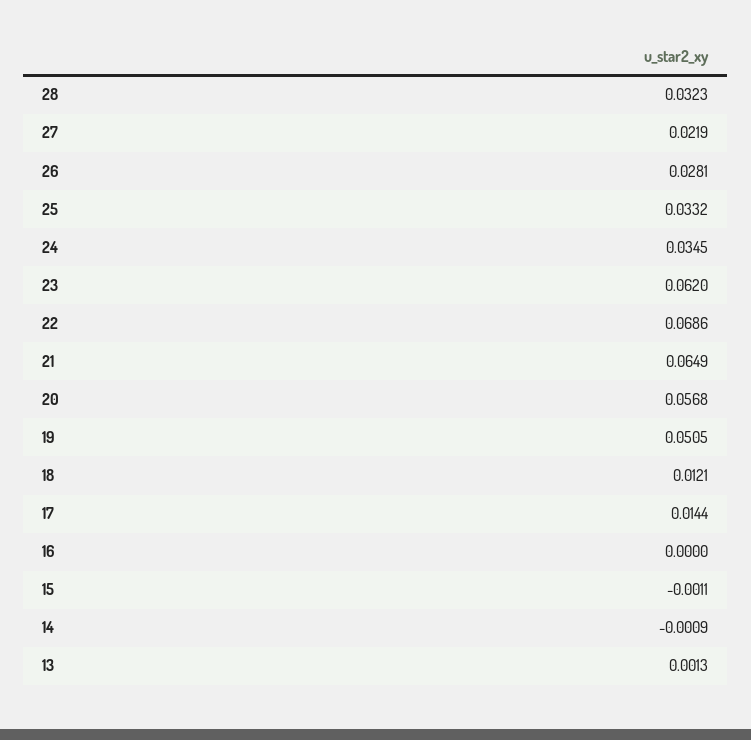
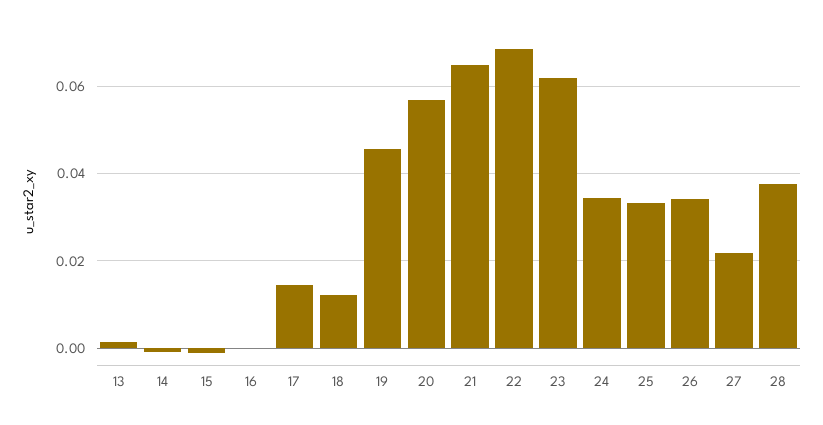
28: 0.0323 -> 0.038
26: 0.0281 -> 0.034
19: 0.0505 -> 0.046

